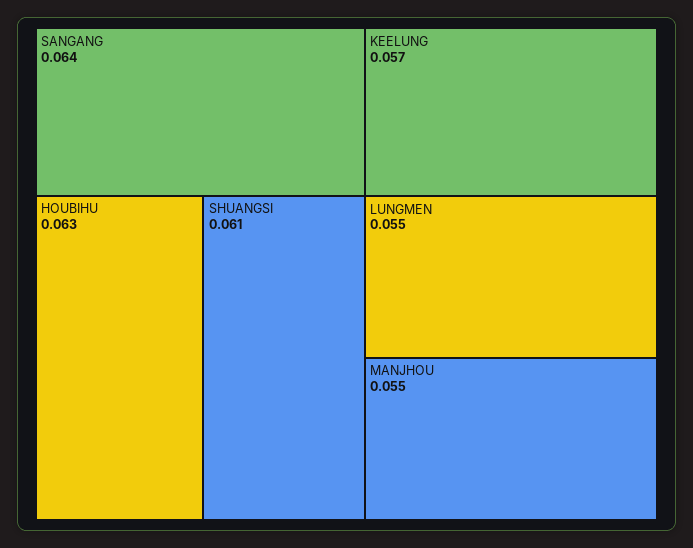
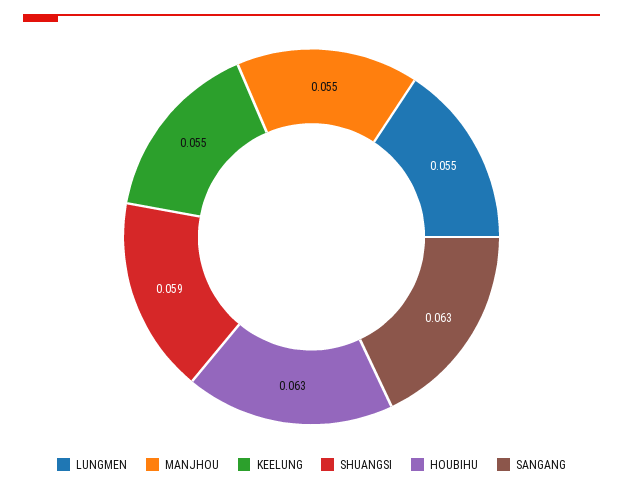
SANGANG: 0.064 -> 0.063
SHUANGSI: 0.061 -> 0.059
KEELUNG: 0.057 -> 0.055

